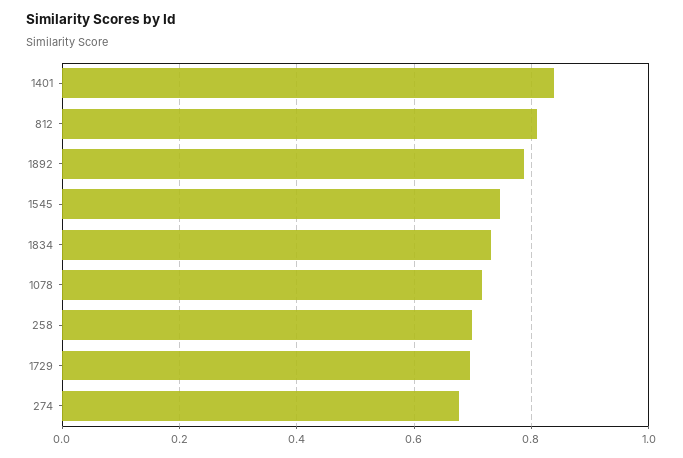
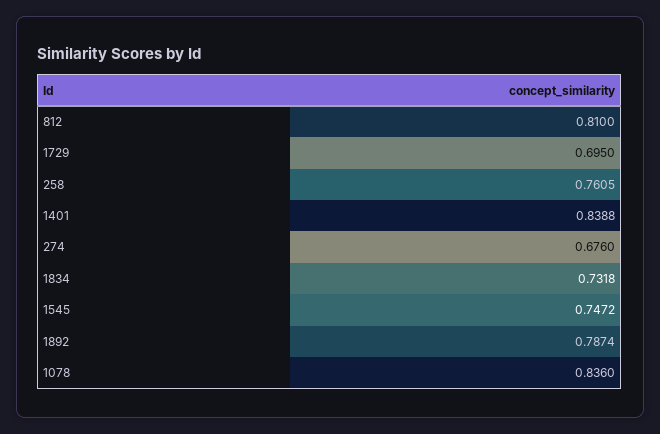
1078: 0.72 -> 0.836
258: 0.7 -> 0.7605

